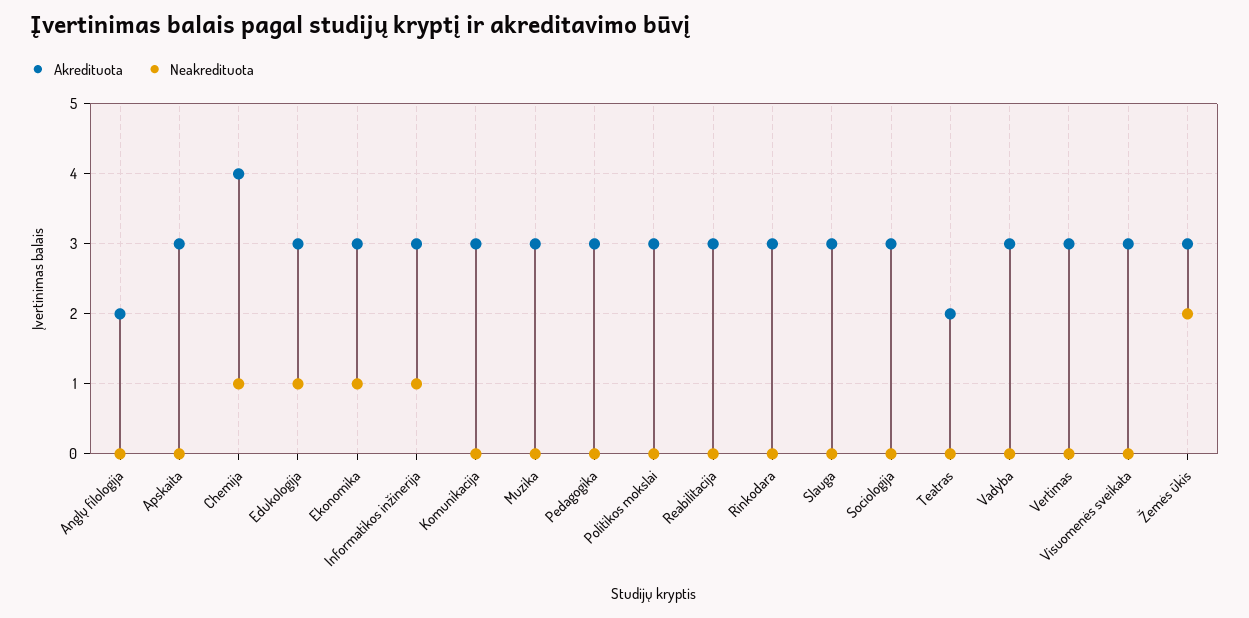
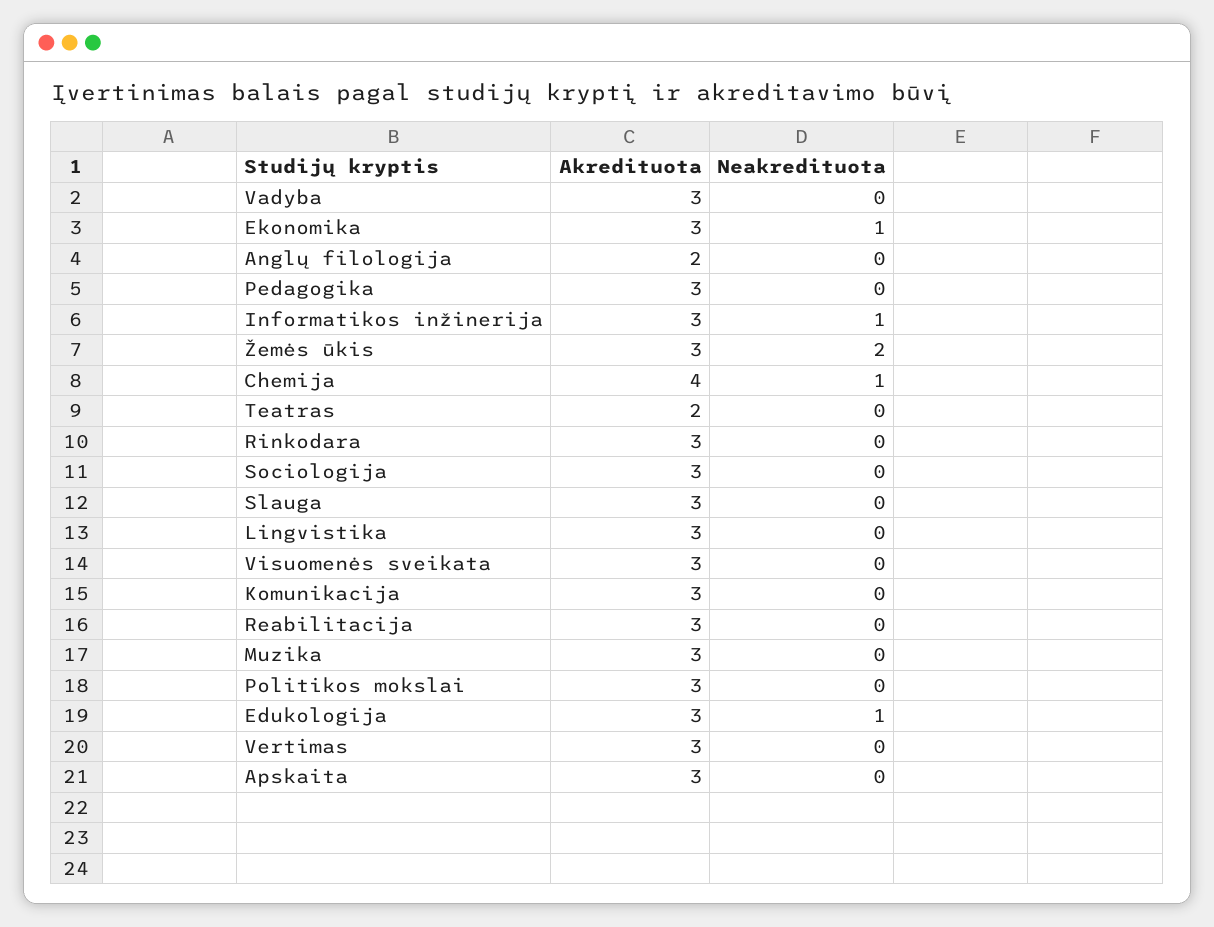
Akredituota, Lingvistika: none -> 3
Neakredituota, Lingvistika: none -> 0

